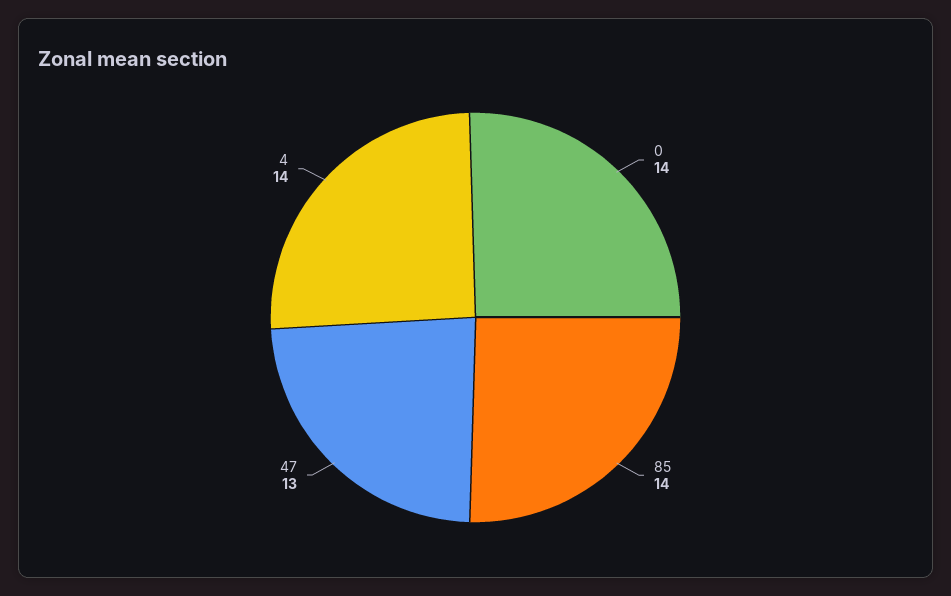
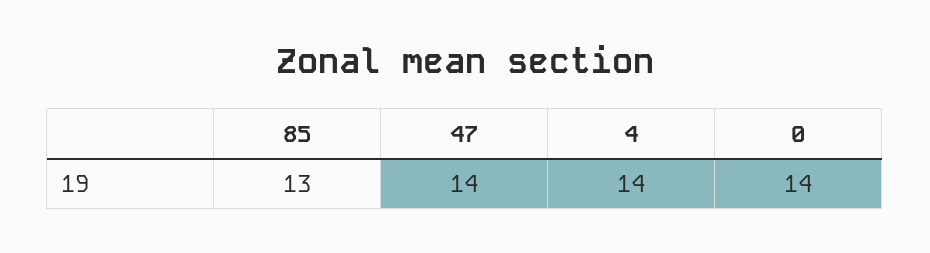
85: 14 -> 13
47: 13 -> 14

